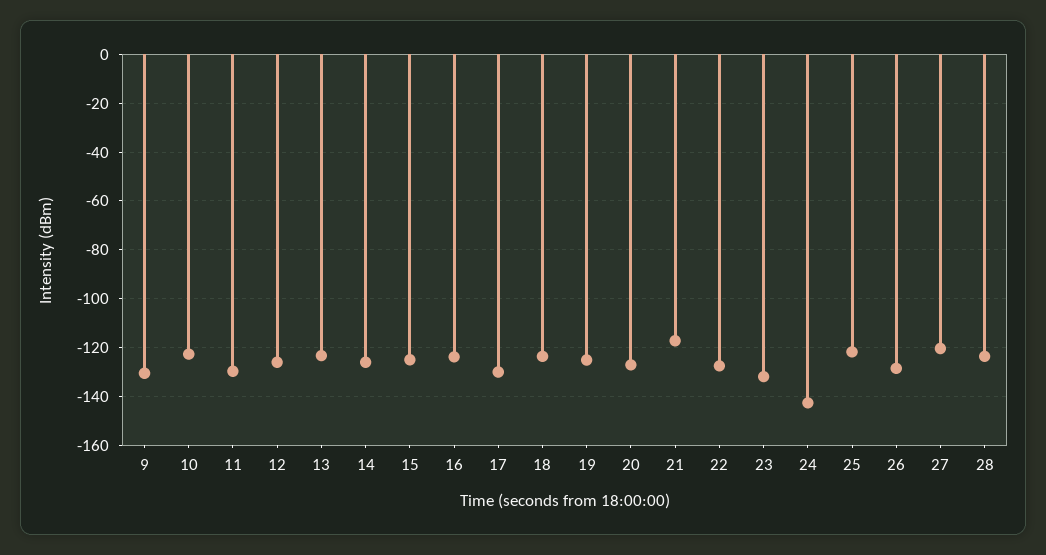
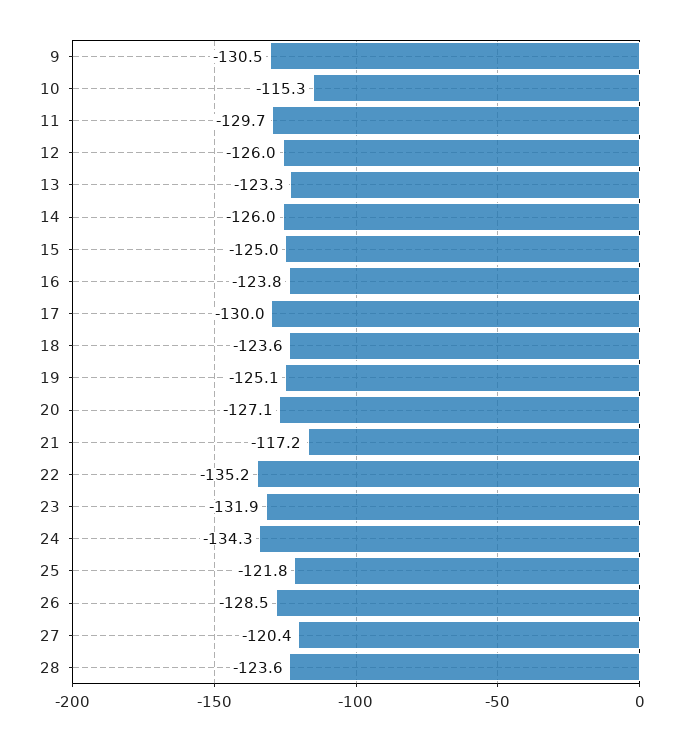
10: -122.5 -> -115.3
22: -127.5 -> -135.2
24: -142.5 -> -134.3

